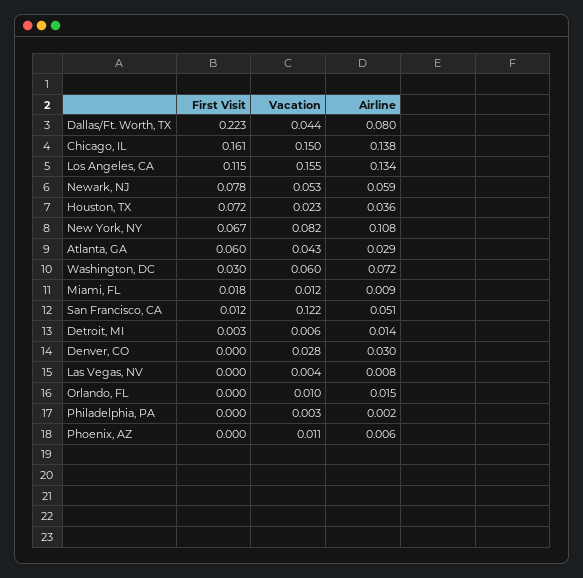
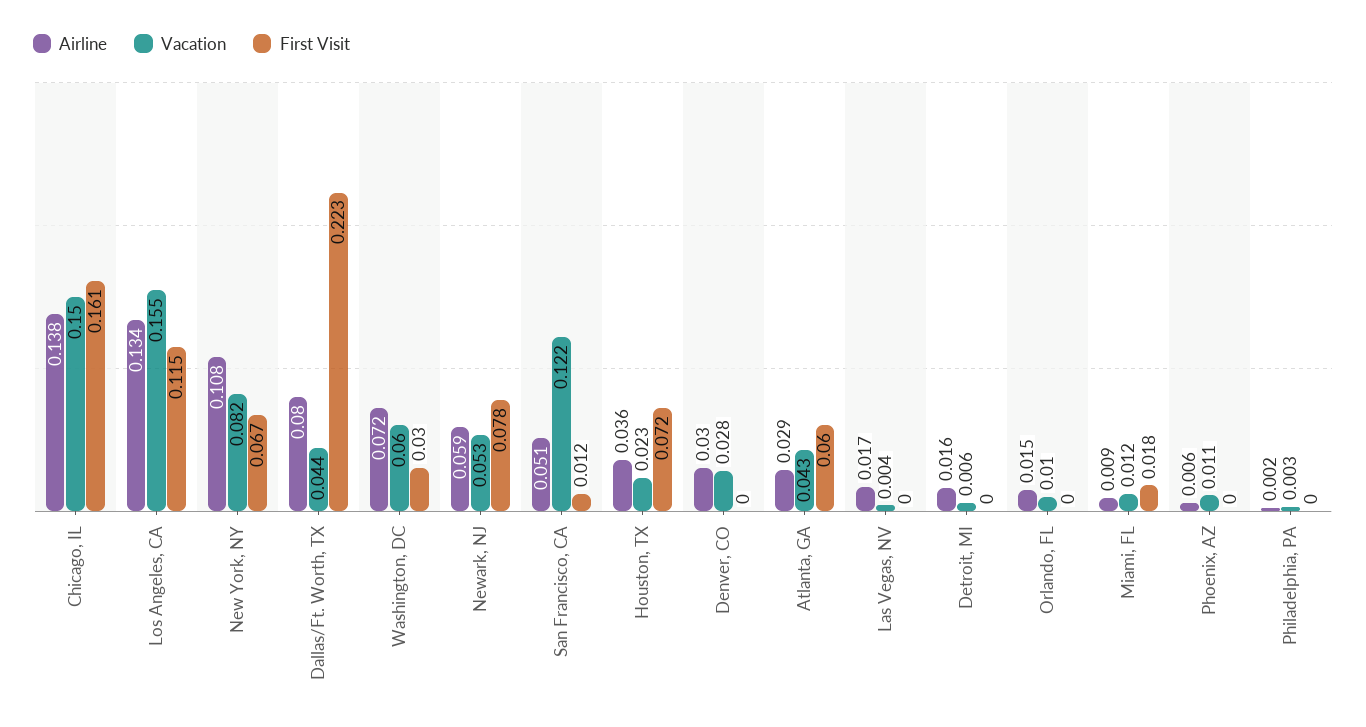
First Visit, Detroit, MI: 0.003 -> 0
Airline, Detroit, MI: 0.014 -> 0.016
Airline, Las Vegas, NV: 0.008 -> 0.017

